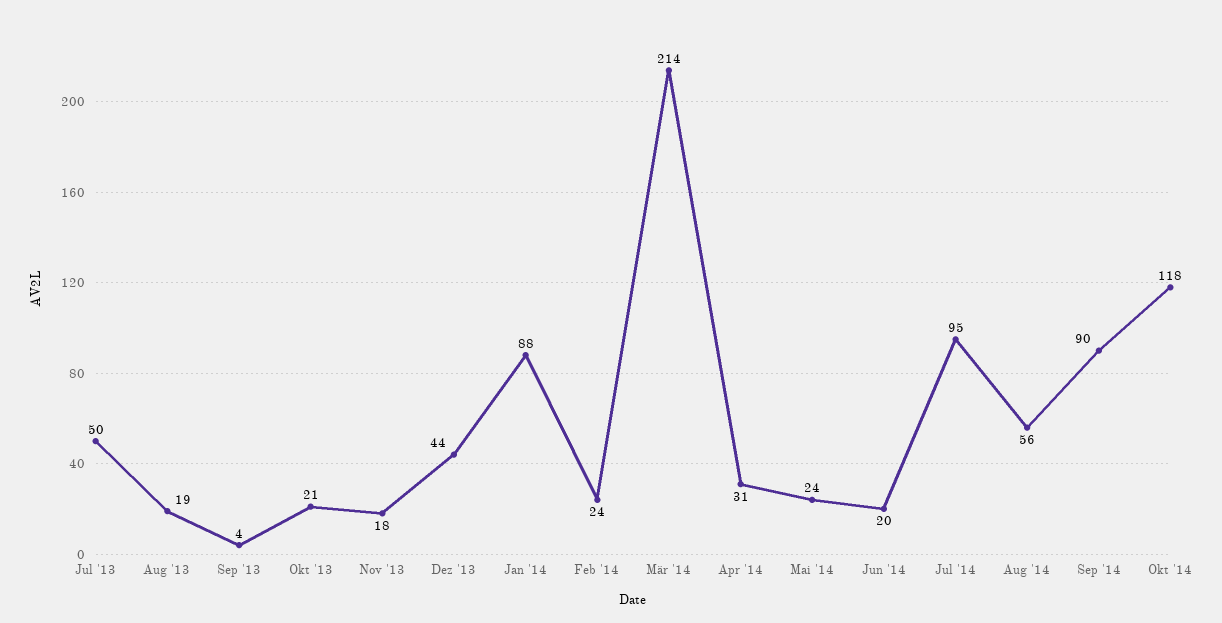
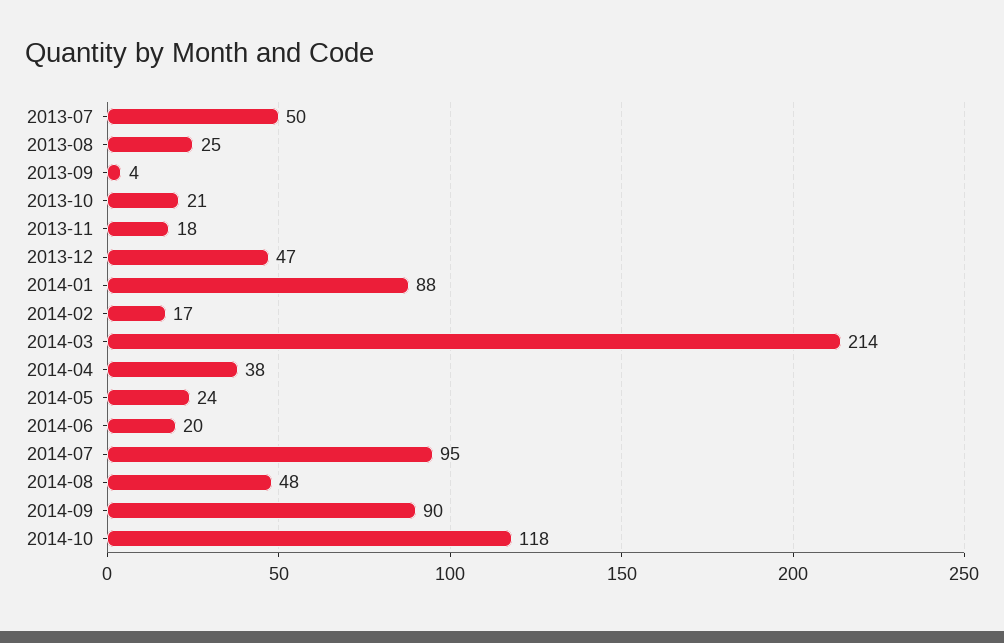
Aug '13: 19 -> 25
Dez '13: 44 -> 47
Feb '14: 24 -> 17
Apr '14: 31 -> 38
Aug '14: 56 -> 48

